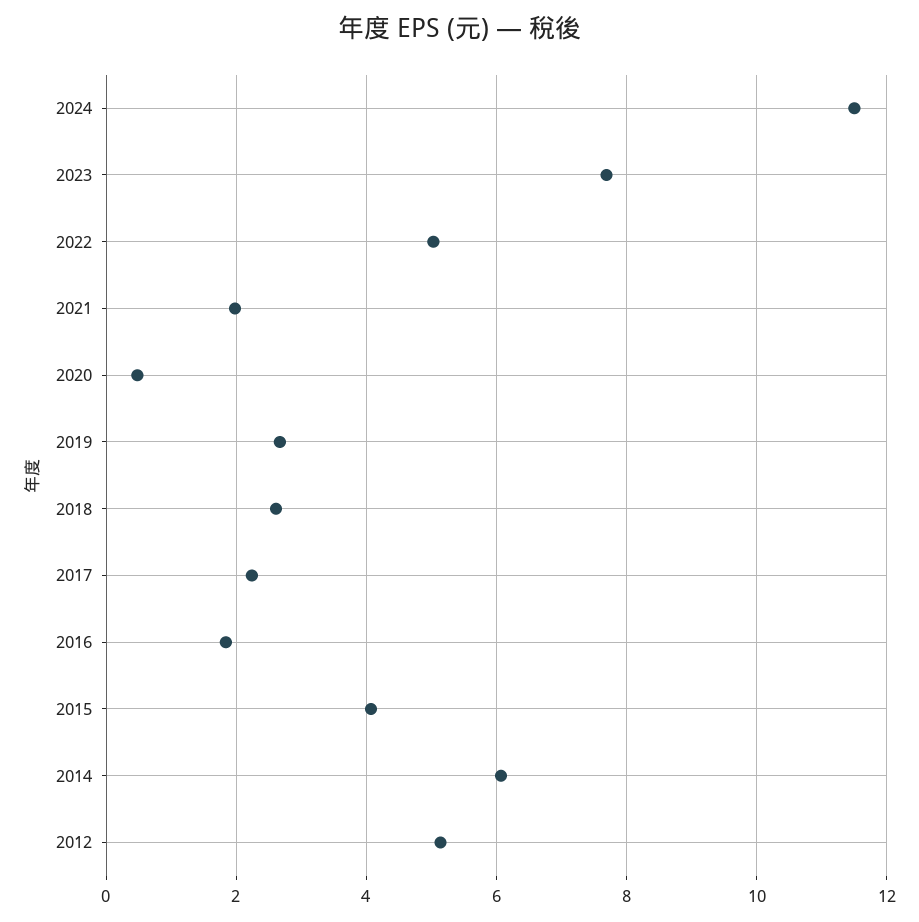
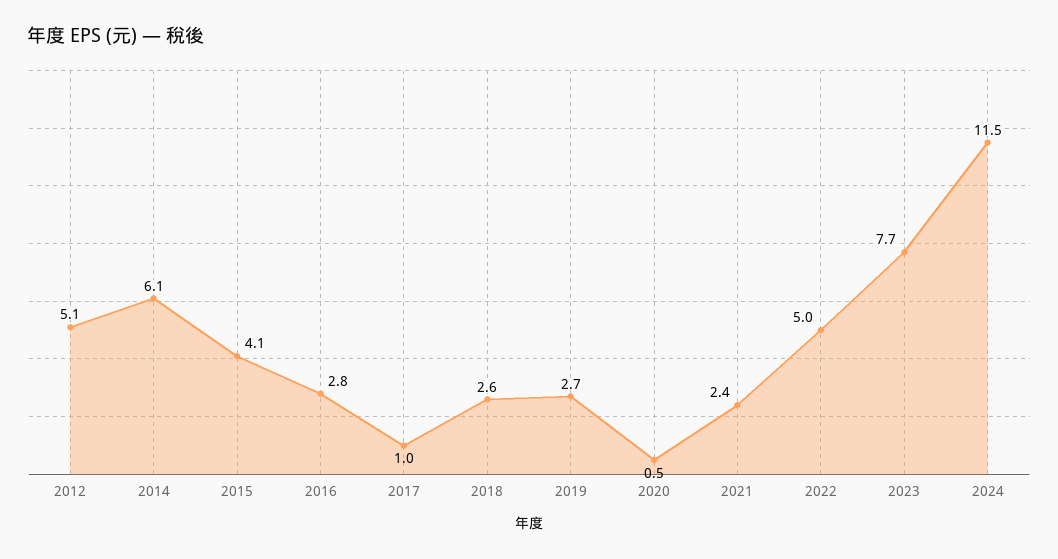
2021: 2 -> 2.4
2017: 2.2 -> 1
2016: 1.8 -> 2.8

